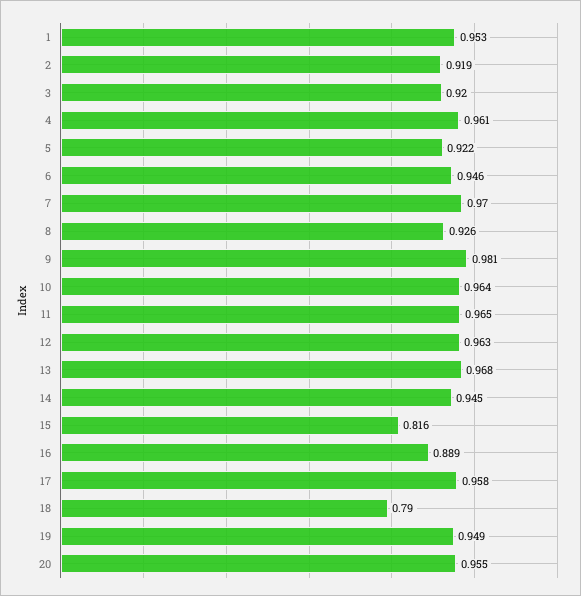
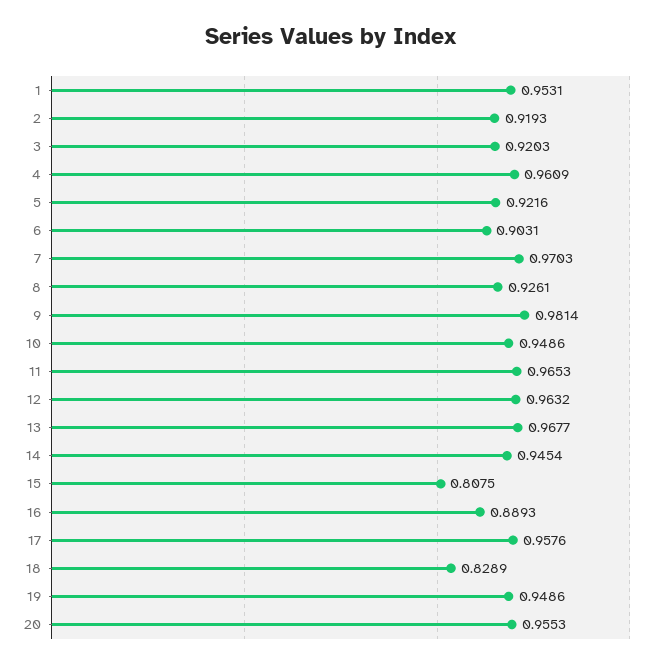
6: 0.946 -> 0.9031
10: 0.964 -> 0.9486
15: 0.816 -> 0.8075
18: 0.79 -> 0.8289

